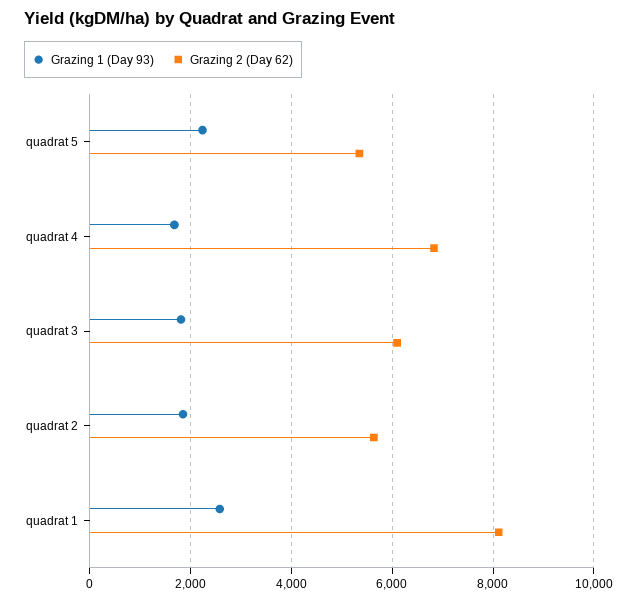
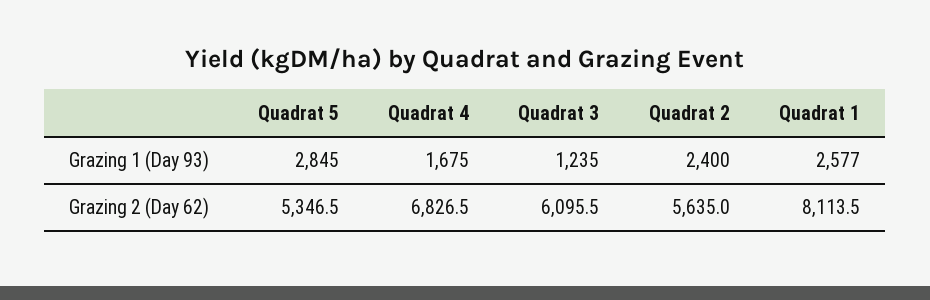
Grazing 1 (Day 93), quadrat 5: 2200 -> 2845
Grazing 1 (Day 93), quadrat 3: 1800 -> 1235
Grazing 1 (Day 93), quadrat 2: 1800 -> 2400

